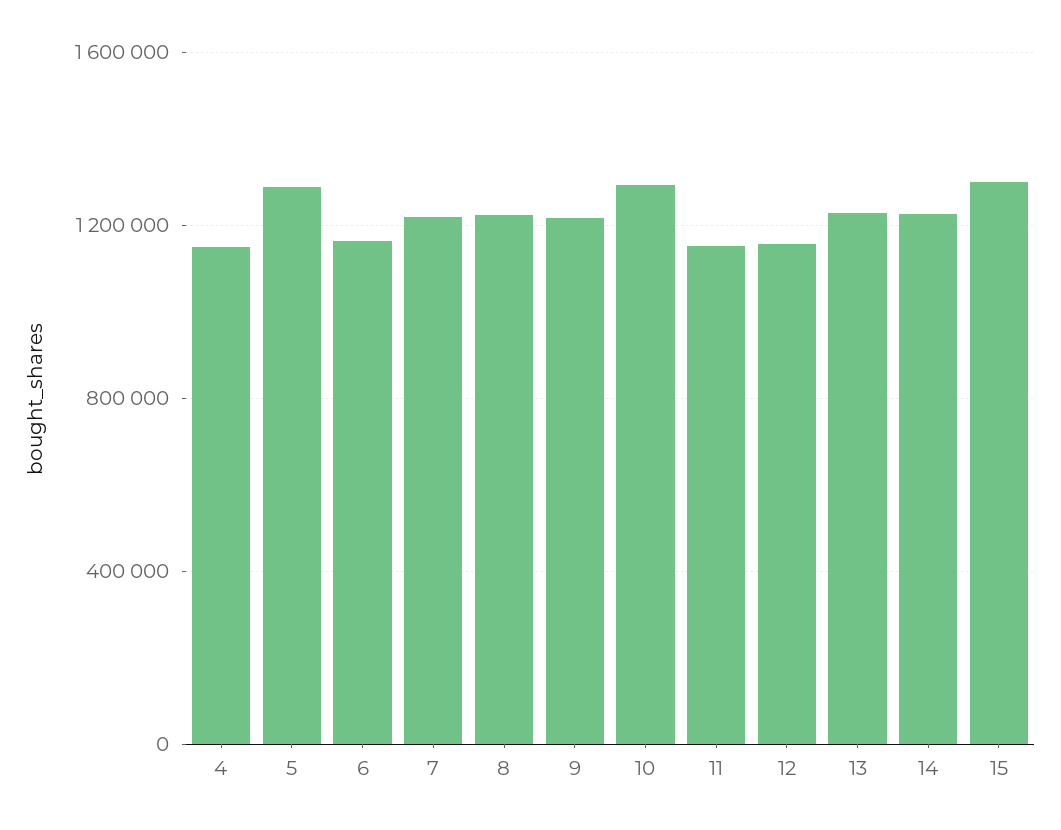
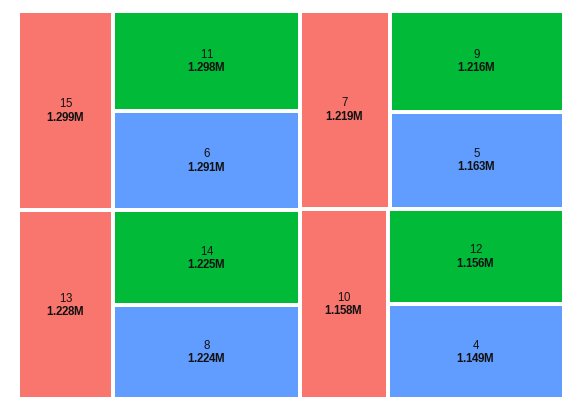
5: 1300000 -> 1163000
6: 1150000 -> 1291000
10: 1300000 -> 1158000
11: 1150000 -> 1298000

